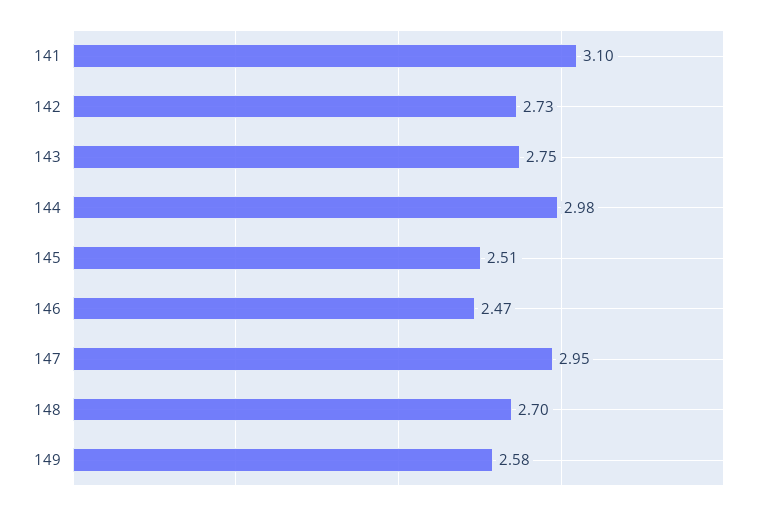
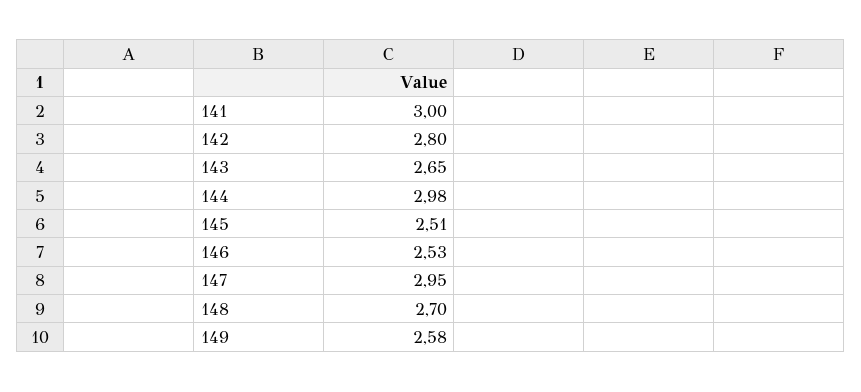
141: 3.1 -> 3
142: 2.73 -> 2.8
143: 2.75 -> 2.65
146: 2.47 -> 2.53

